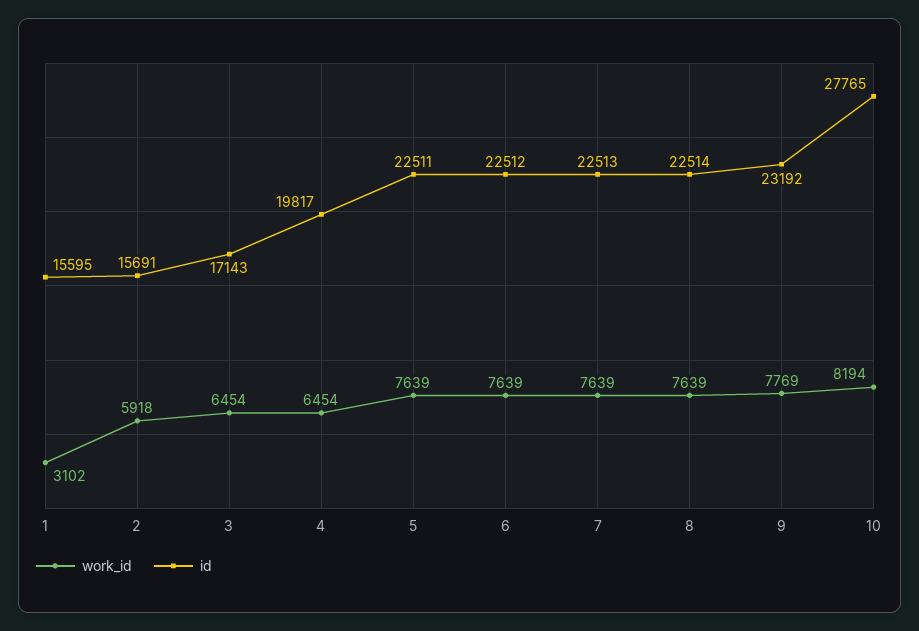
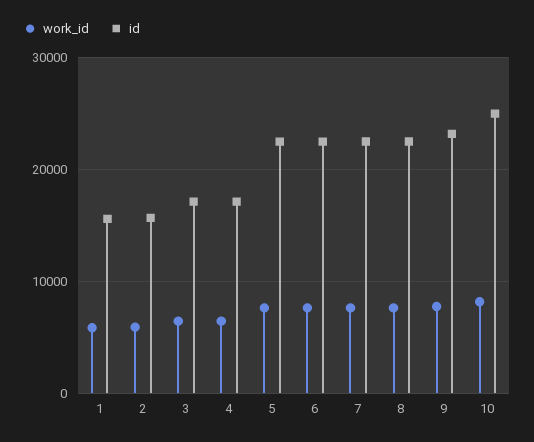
work_id, 1: 3102 -> 6000
id, 4: 19817 -> 17000
id, 10: 27765 -> 25000

